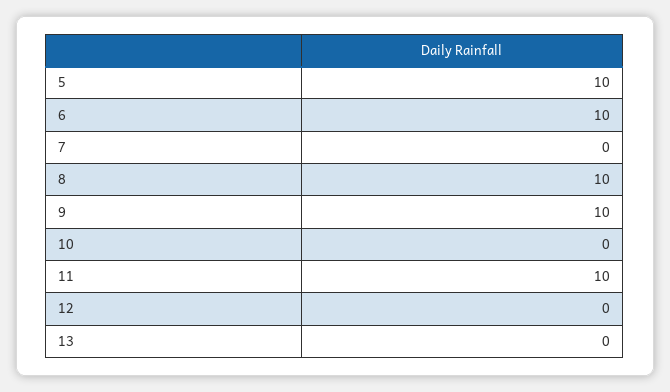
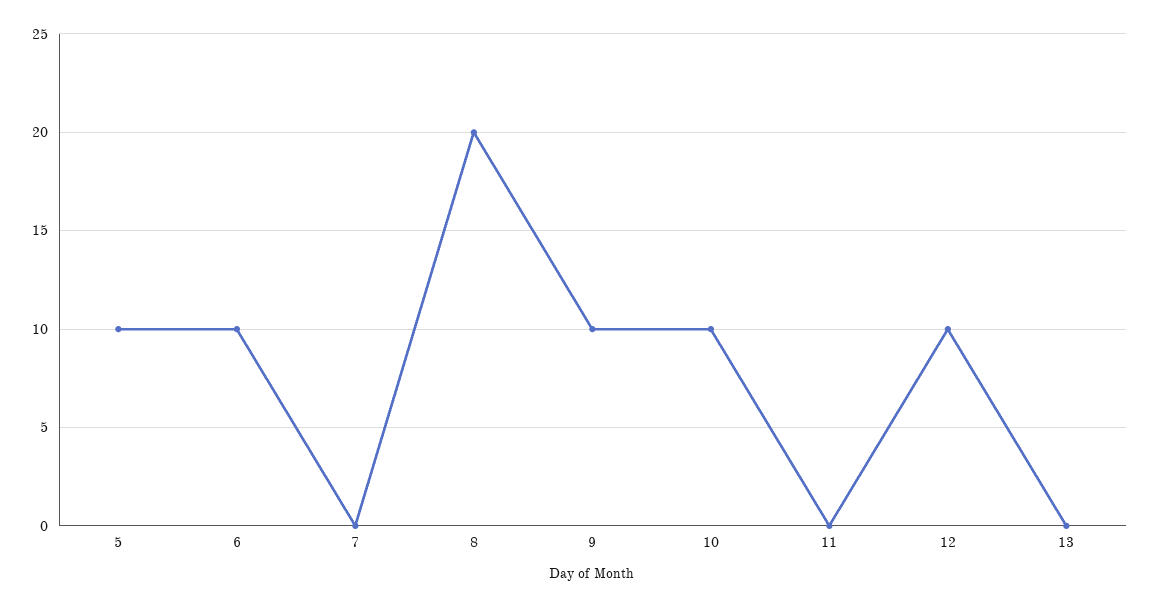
8: 10 -> 20
10: 0 -> 10
11: 10 -> 0
12: 0 -> 10

